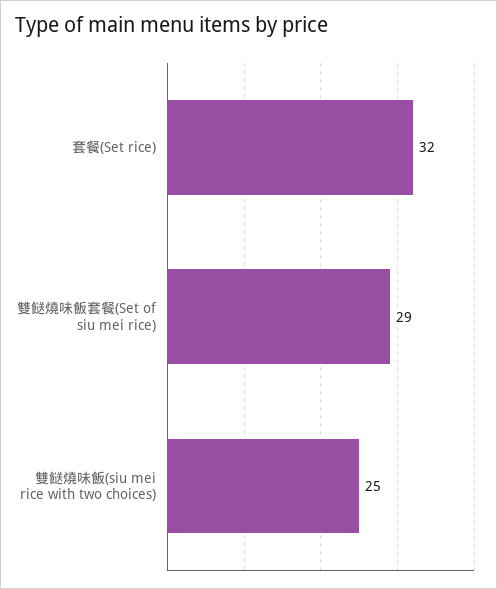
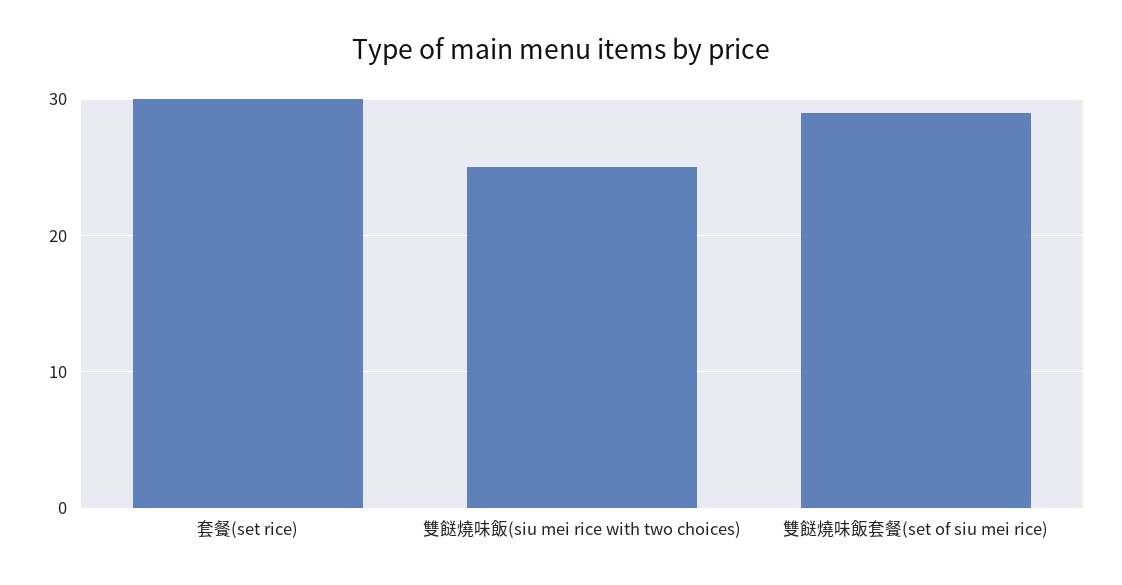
套餐(Set rice): 32 -> 30

